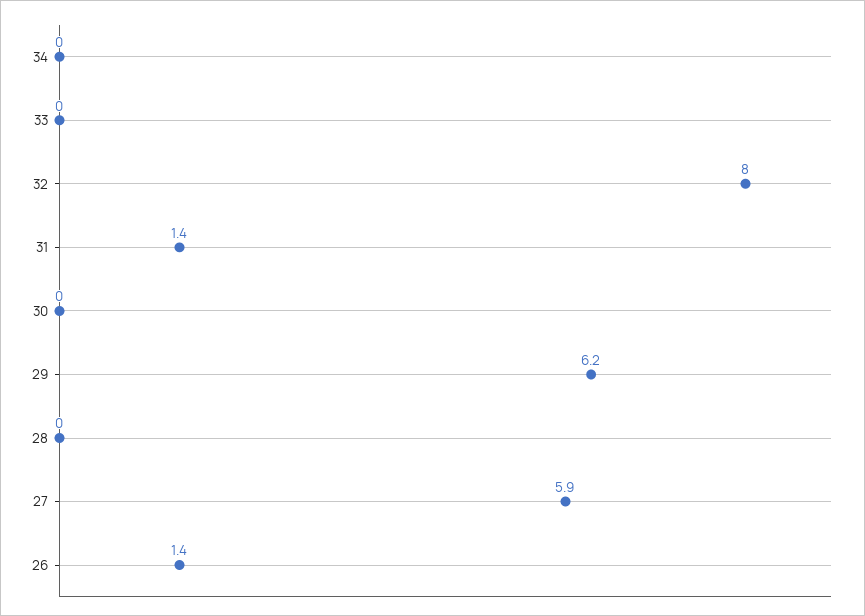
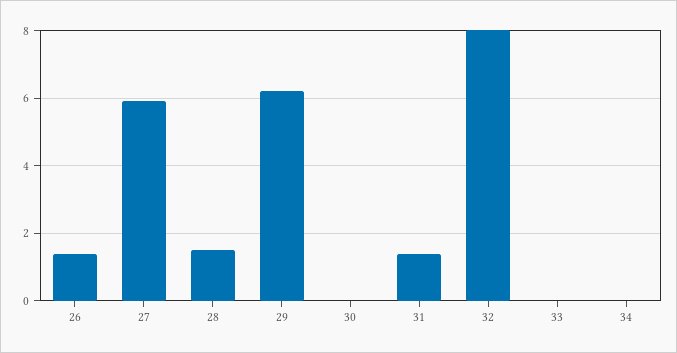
28: 0 -> 1.5

